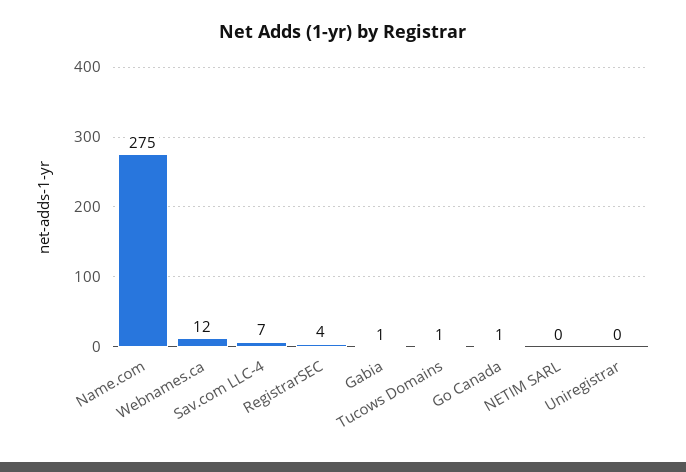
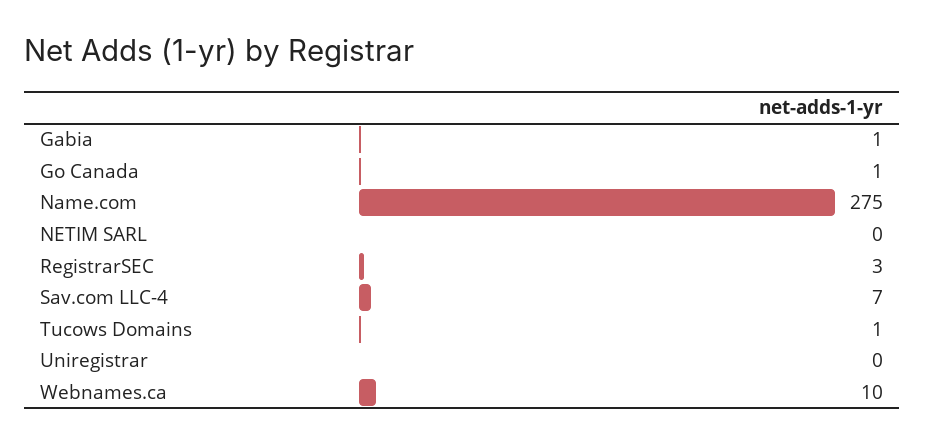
Webnames.ca: 12 -> 10
RegistrarSEC: 4 -> 3

